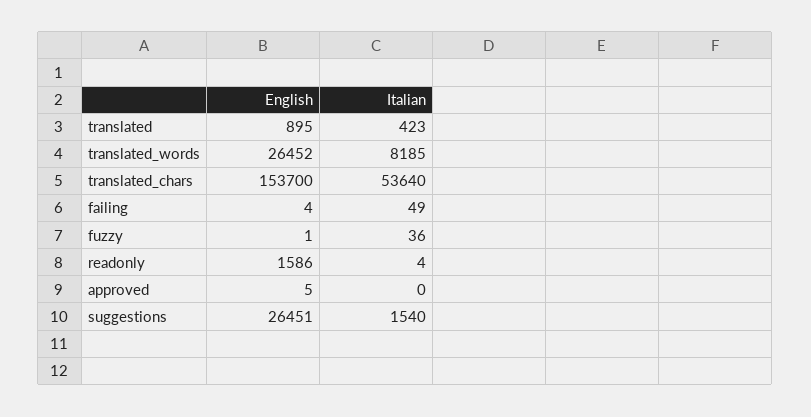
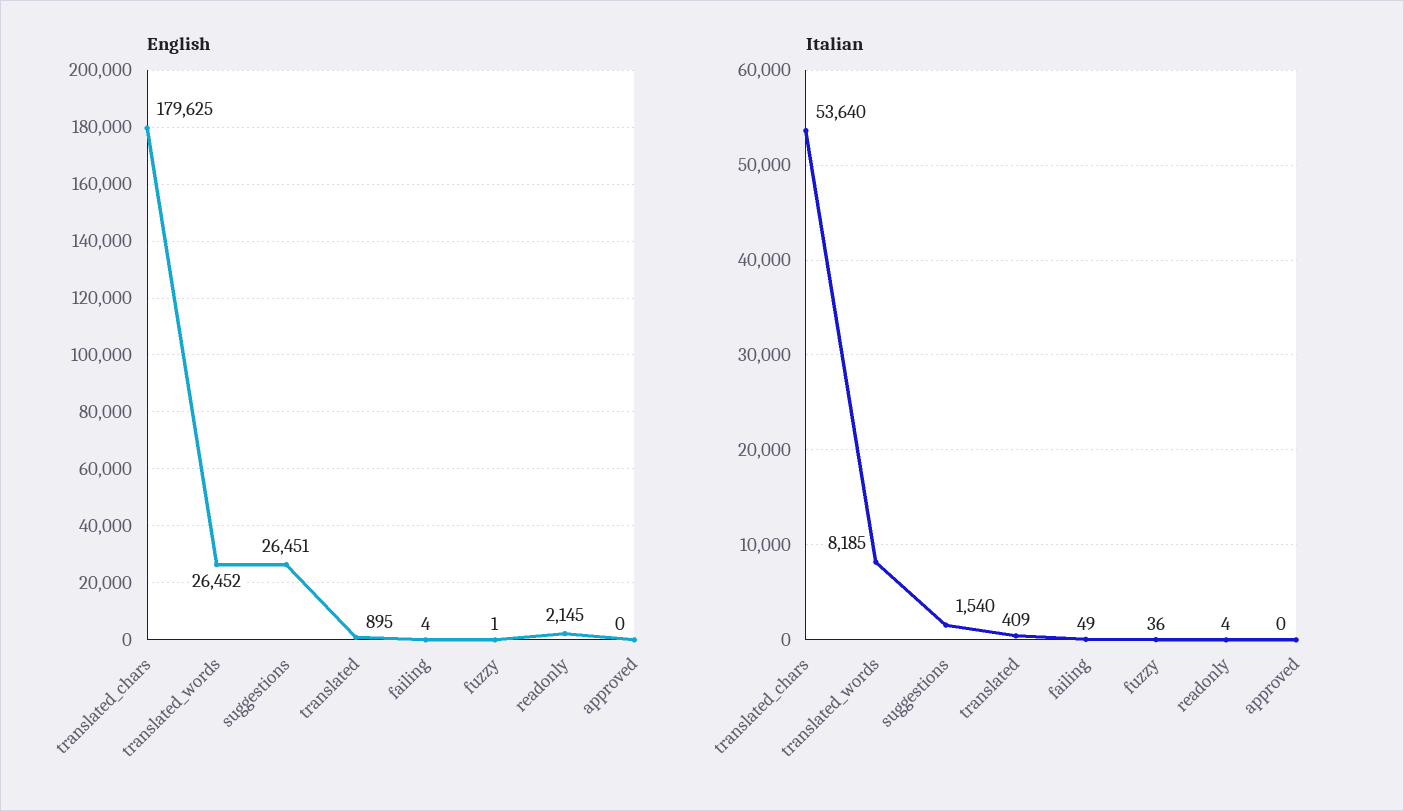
Italian, translated: 423 -> 409
English, translated_chars: 153700 -> 179625
English, readonly: 1586 -> 2145
English, approved: 5 -> 0

